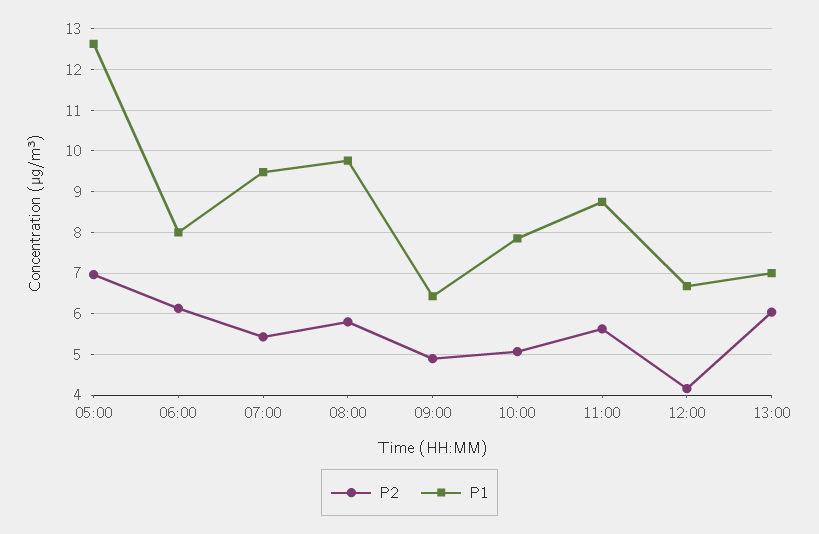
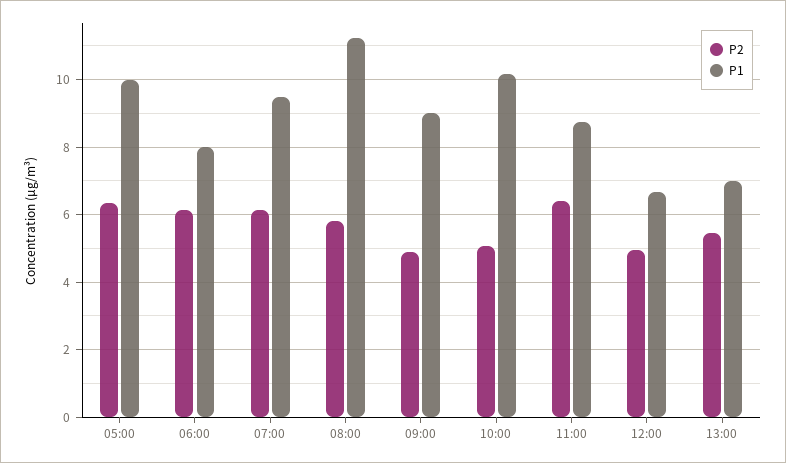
P2, 05:00: 7 -> 6.4
P1, 05:00: 12.6 -> 10
P2, 07:00: 5.4 -> 6.2
P1, 08:00: 9.8 -> 11.2
P1, 09:00: 6.4 -> 9
P1, 10:00: 7.8 -> 10.2
P2, 11:00: 5.6 -> 6.4
P2, 12:00: 4.2 -> 5
P2, 13:00: 6 -> 5.4

